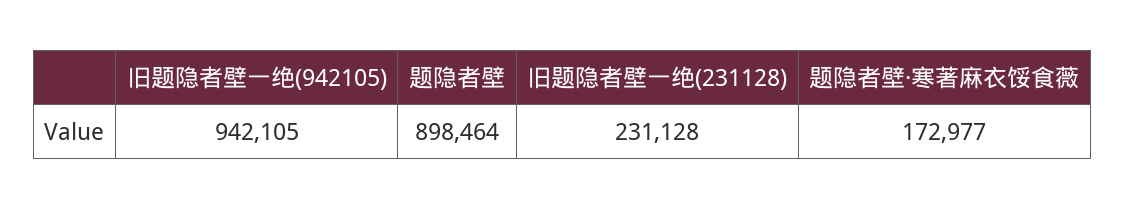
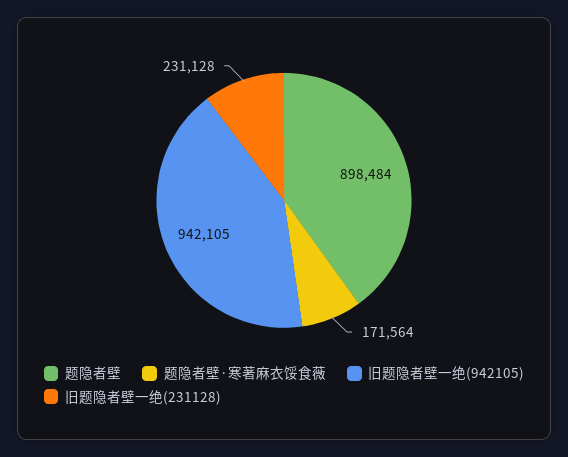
题隐者壁: 898464 -> 898484
题隐者壁·寒著麻衣馁食薇: 172977 -> 171564

